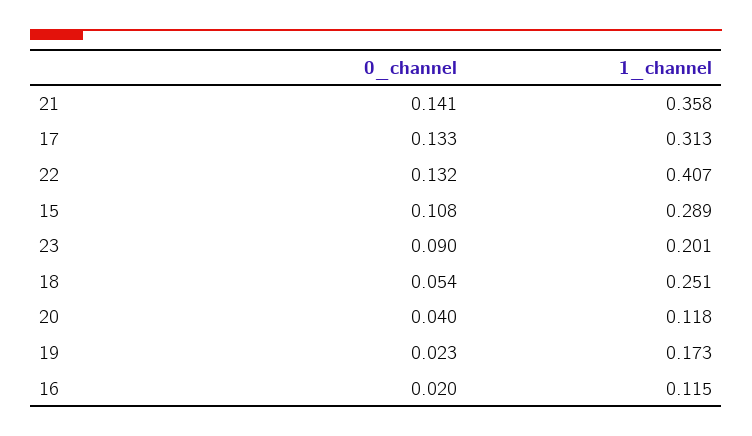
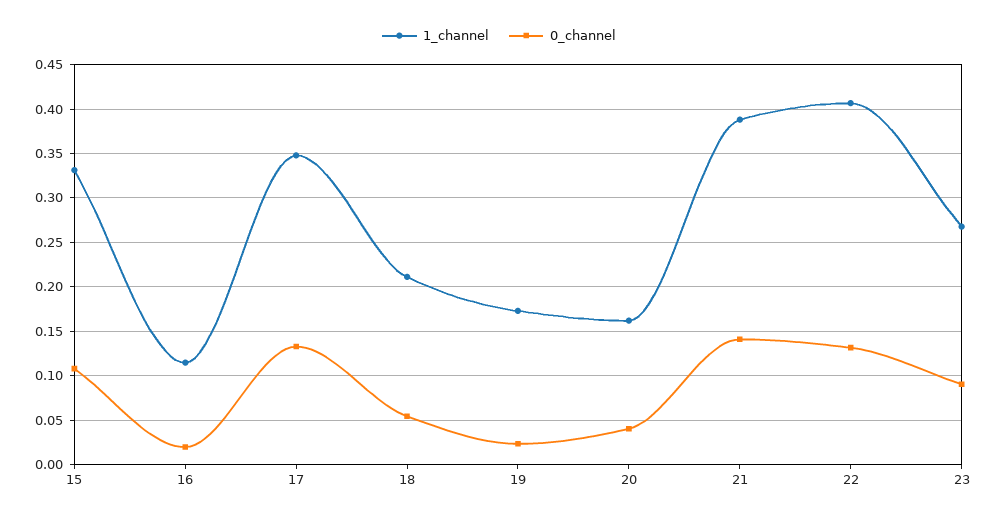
1_channel, 21: 0.358 -> 0.39
1_channel, 17: 0.313 -> 0.35
1_channel, 15: 0.289 -> 0.33
1_channel, 23: 0.201 -> 0.27
1_channel, 18: 0.251 -> 0.21
1_channel, 20: 0.118 -> 0.16

